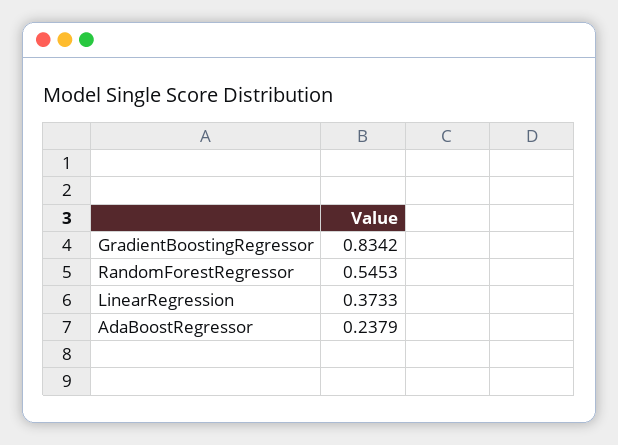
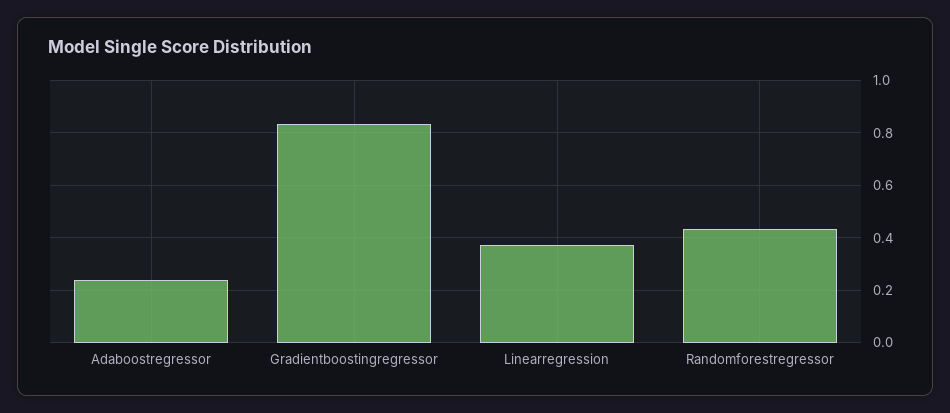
RandomForestRegressor: 0.5453 -> 0.425

